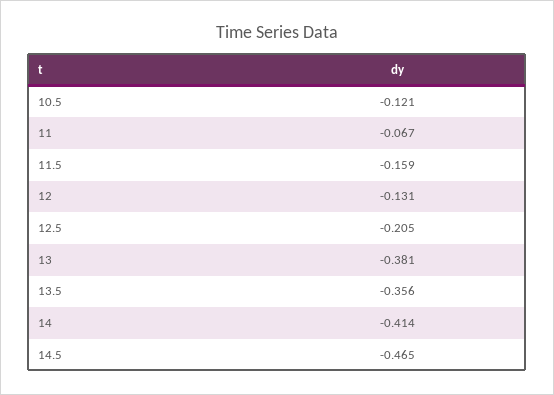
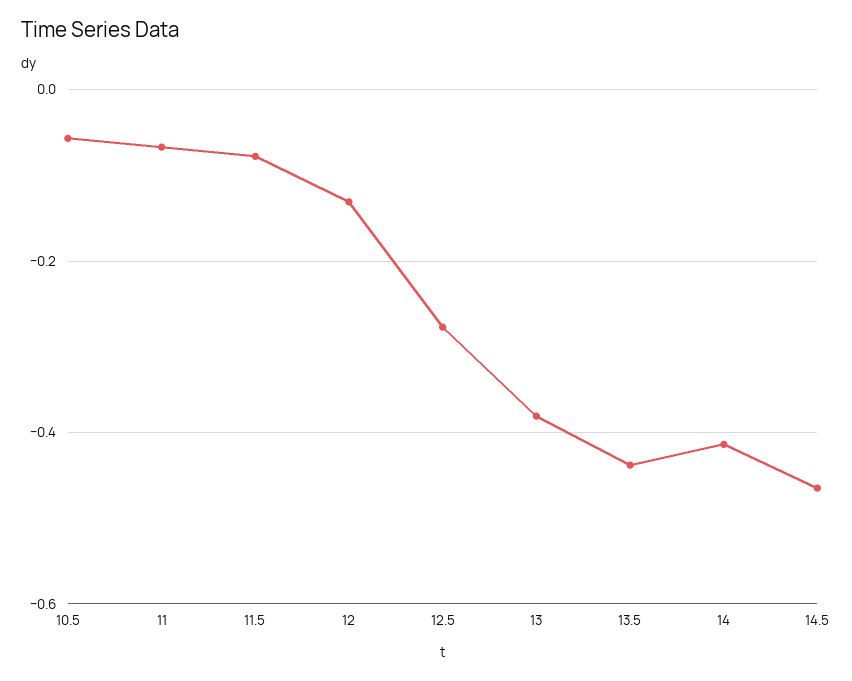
10.5: -0.121 -> -0.06
11.5: -0.159 -> -0.08
12.5: -0.205 -> -0.28
13.5: -0.356 -> -0.44

